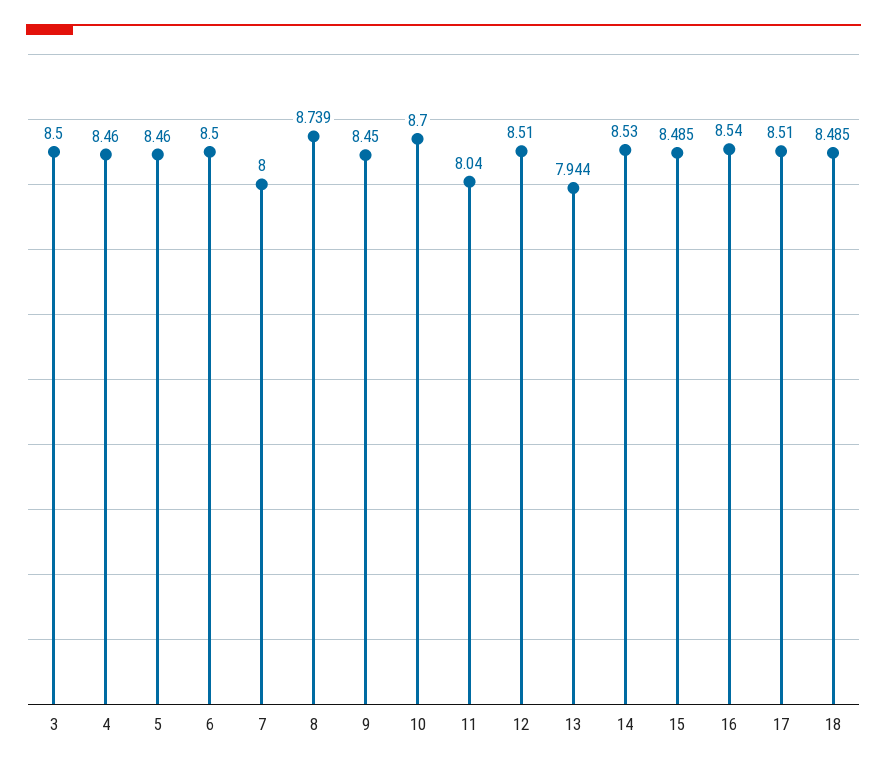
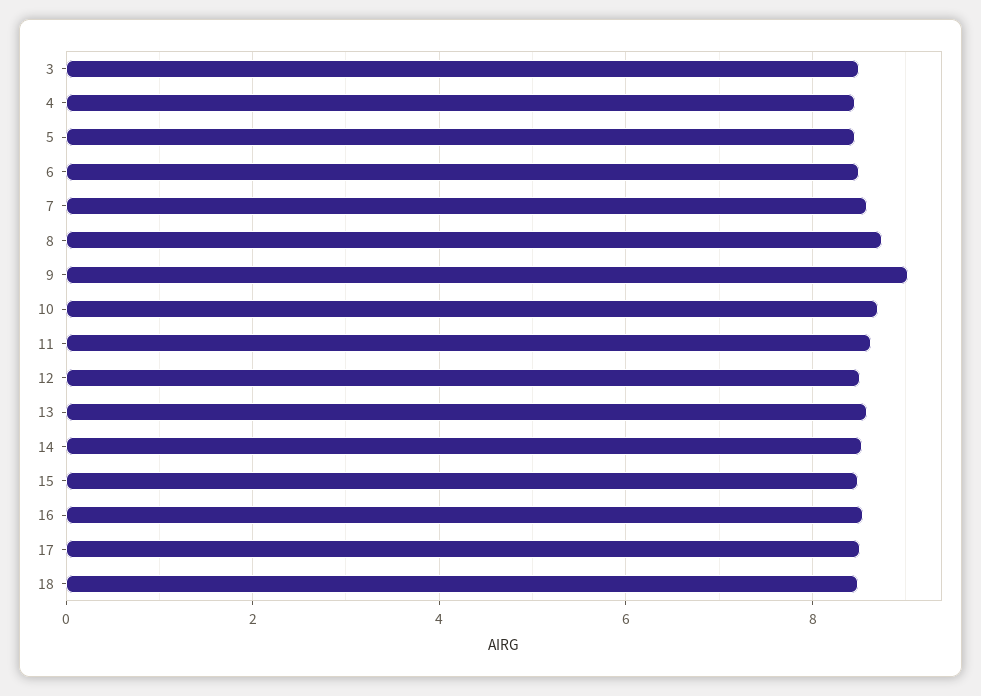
7: 8 -> 8.6
9: 8.45 -> 9
11: 8.04 -> 8.6
13: 7.944 -> 8.6

